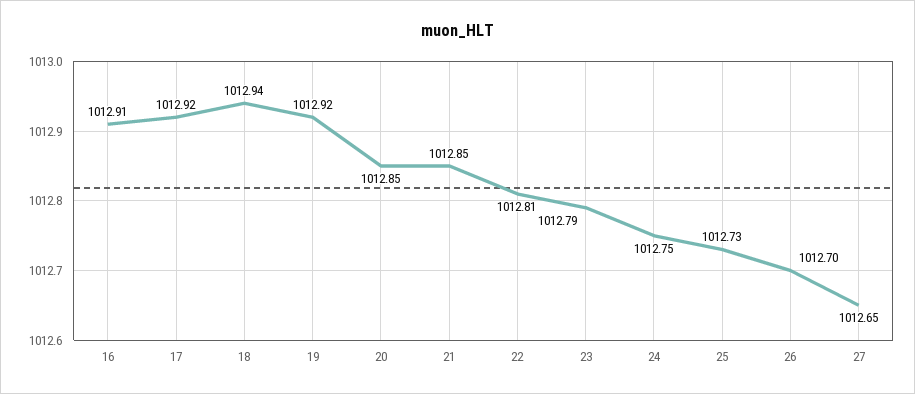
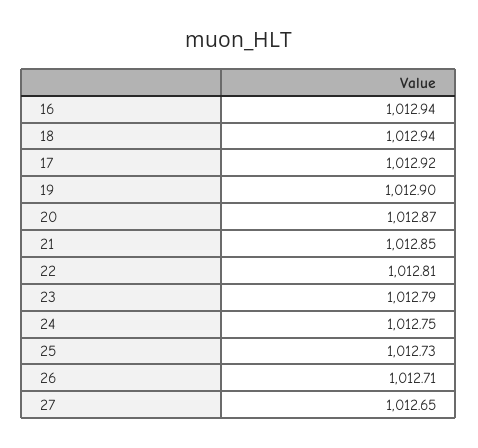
16: 1012.91 -> 1012.94
19: 1012.92 -> 1012.9
20: 1012.85 -> 1012.87
26: 1012.7 -> 1012.71

